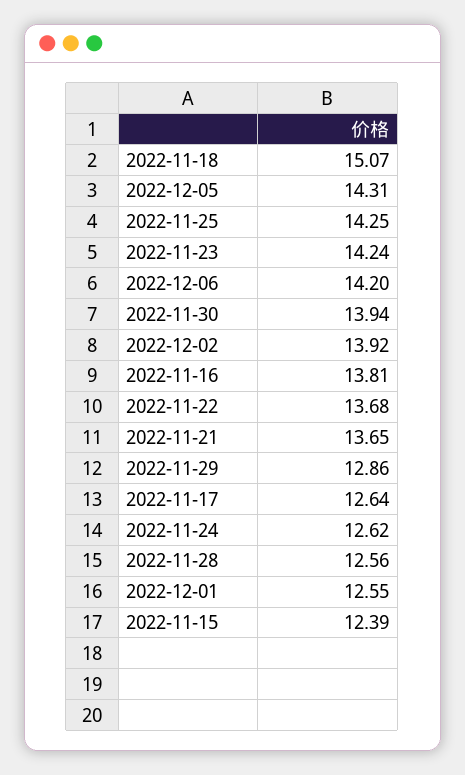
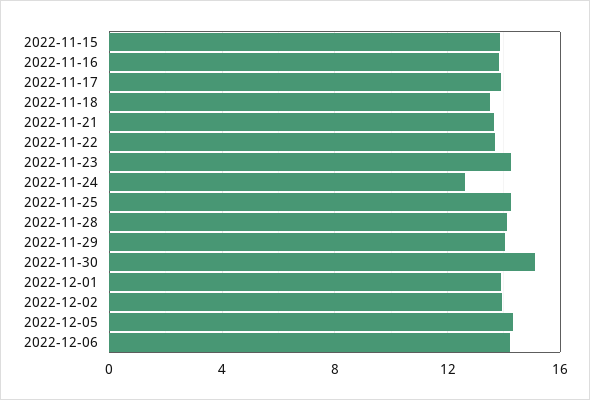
2022-11-18: 15.07 -> 13.5
2022-11-30: 13.94 -> 15
2022-11-29: 12.86 -> 14
2022-11-17: 12.64 -> 14
2022-11-28: 12.56 -> 14
2022-12-01: 12.55 -> 14
2022-11-15: 12.39 -> 14

